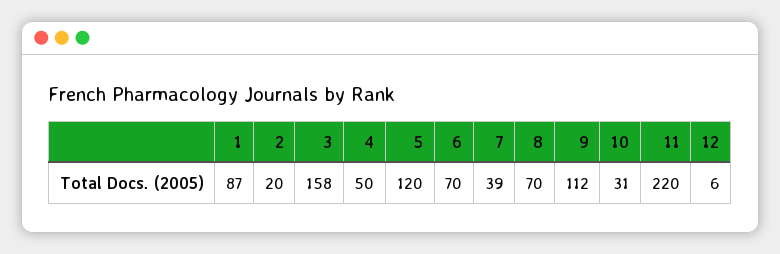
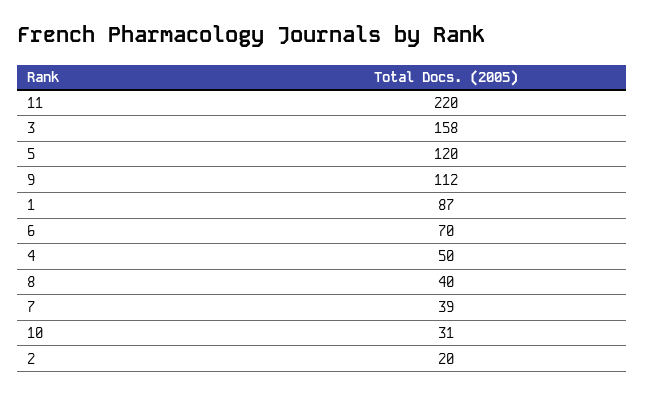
8: 70 -> 40
12: 6 -> none

